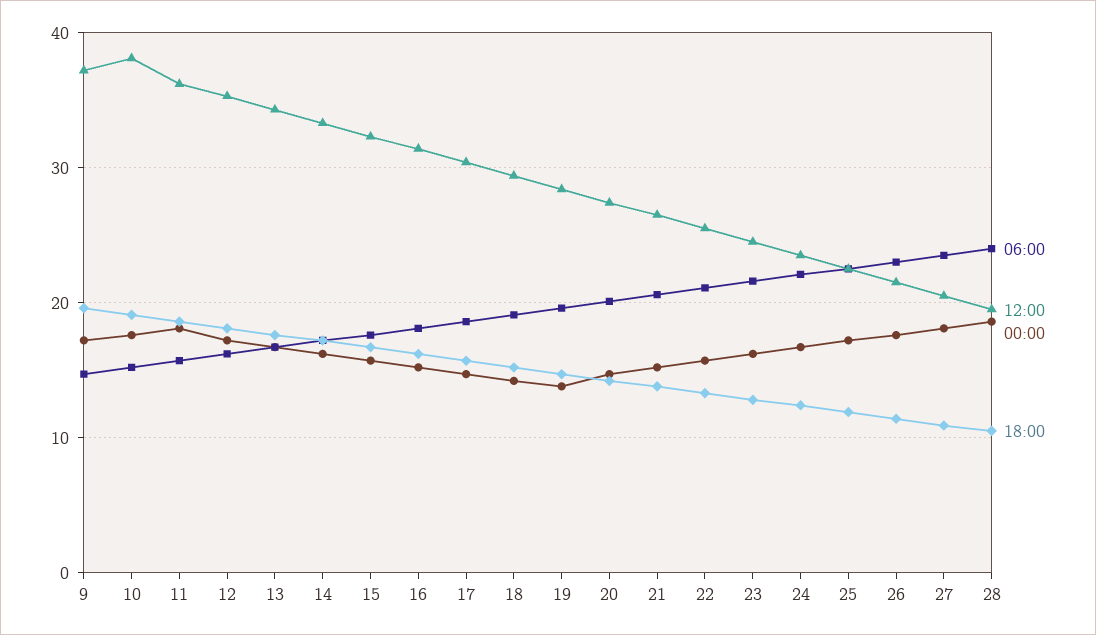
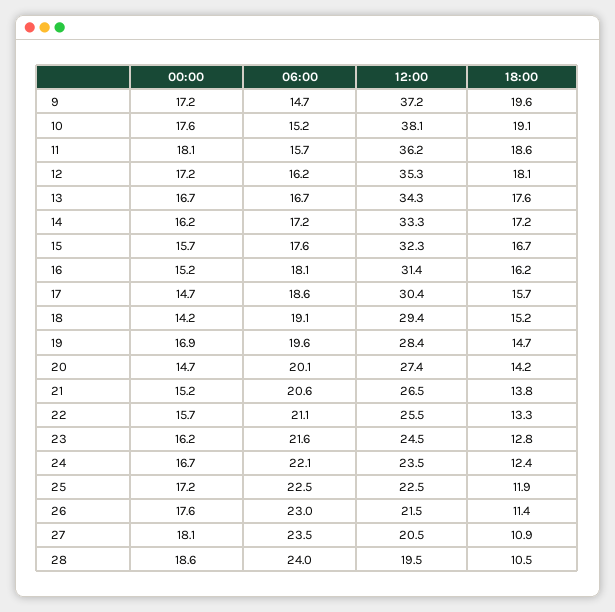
00:00, 19: 14 -> 16.9

